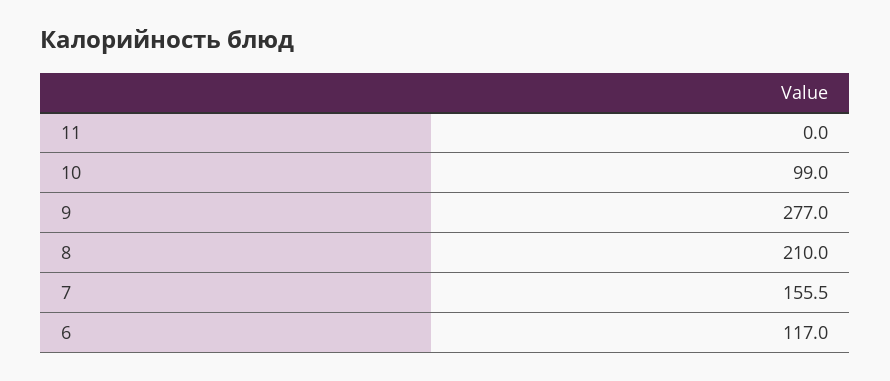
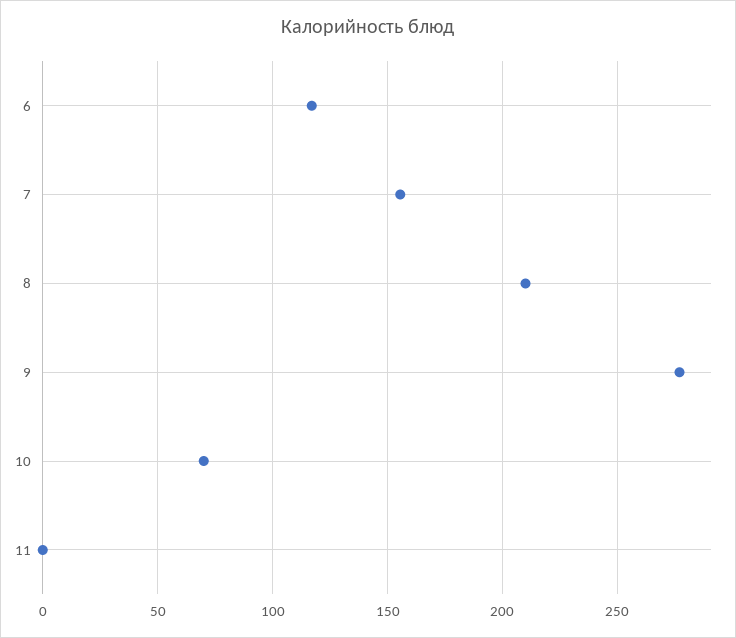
10: 99 -> 70

